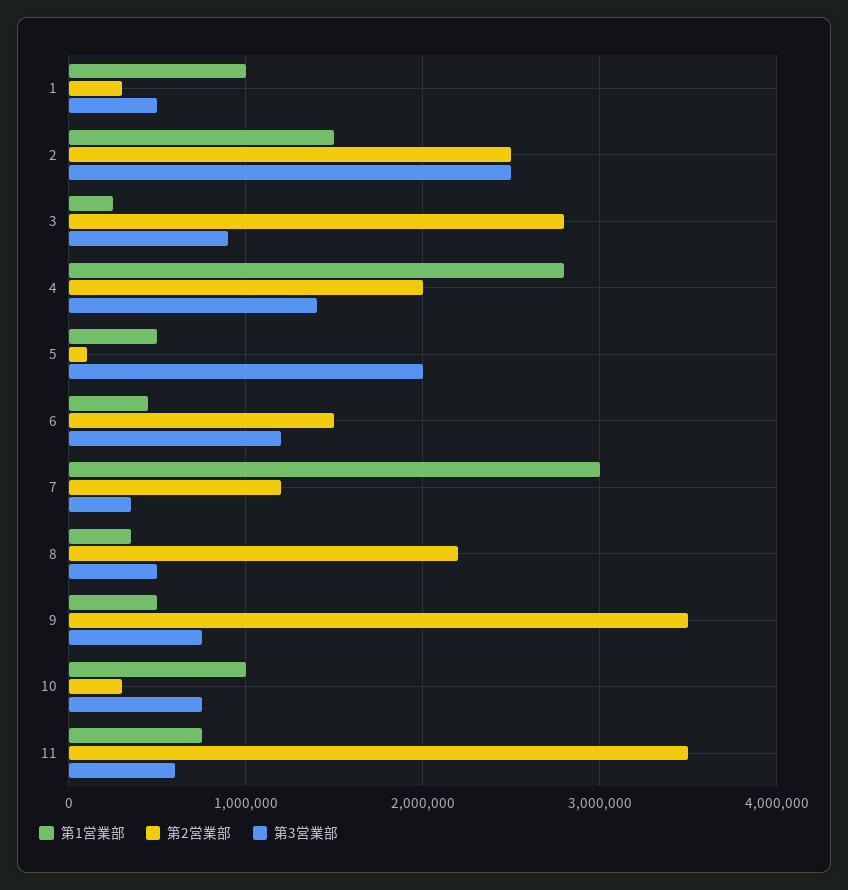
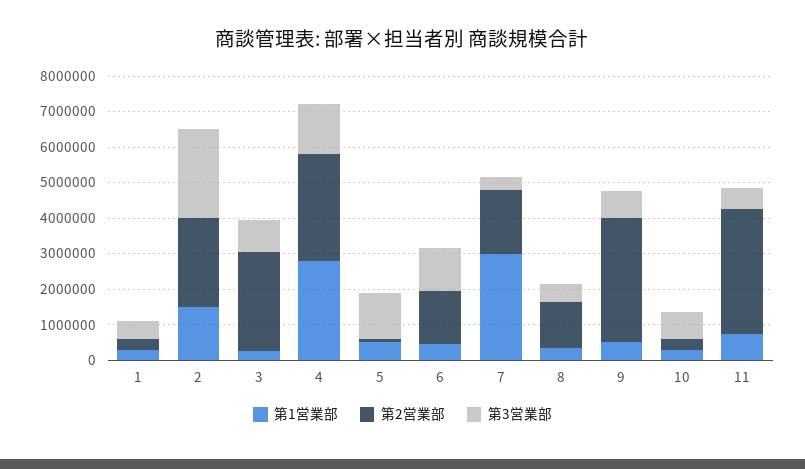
第1営業部, 1: 1000000 -> 250000
第2営業部, 4: 2000000 -> 3000000
第3営業部, 5: 2000000 -> 1250000
第2営業部, 7: 1200000 -> 1750000
第2営業部, 8: 2200000 -> 1250000
第1営業部, 10: 1000000 -> 250000

